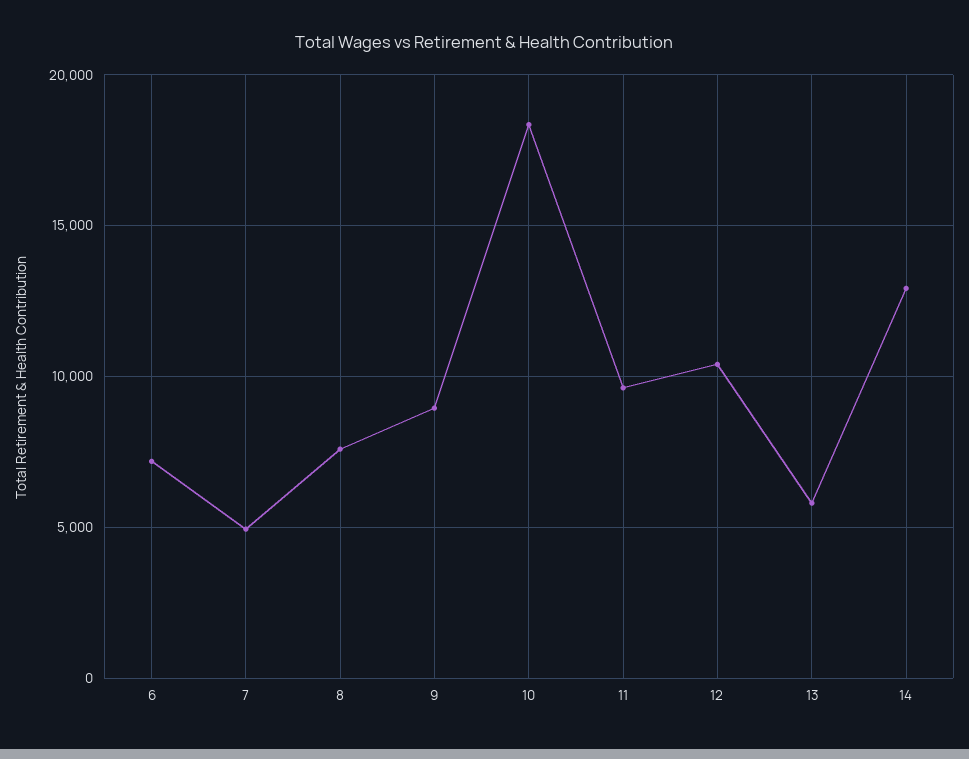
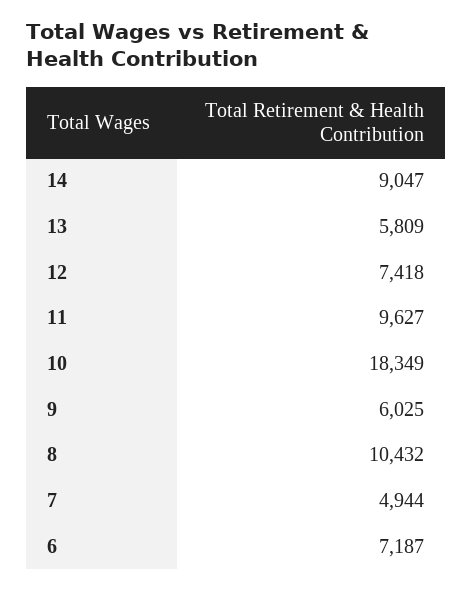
8: 7500 -> 10432
9: 9000 -> 6025
12: 10500 -> 7418
14: 13000 -> 9047

